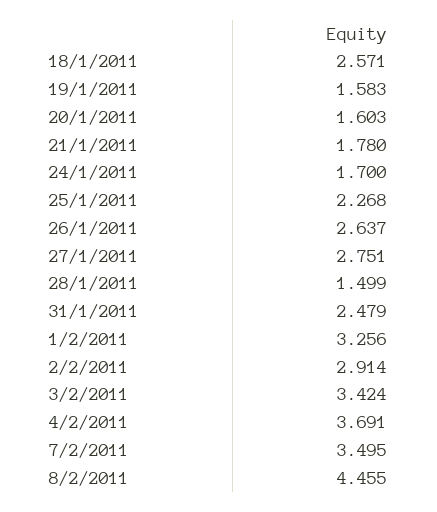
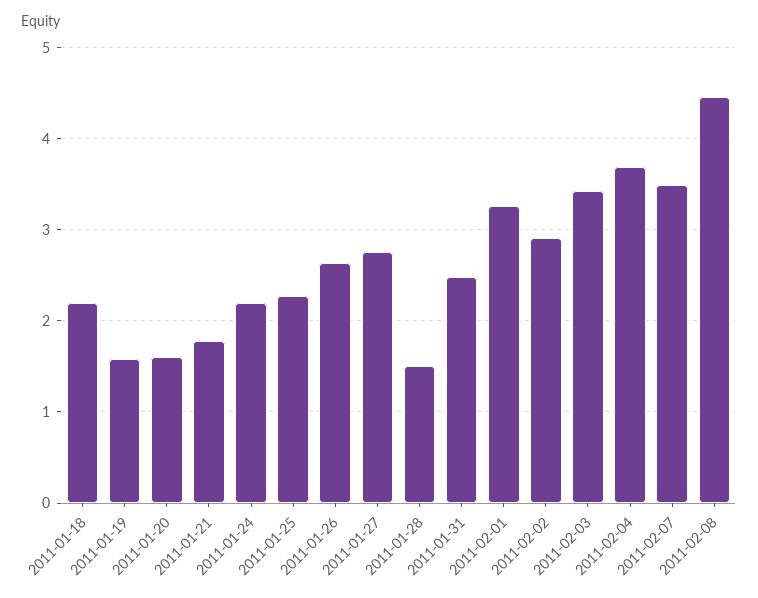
18/1/2011: 2.571 -> 2.2
24/1/2011: 1.7 -> 2.2

